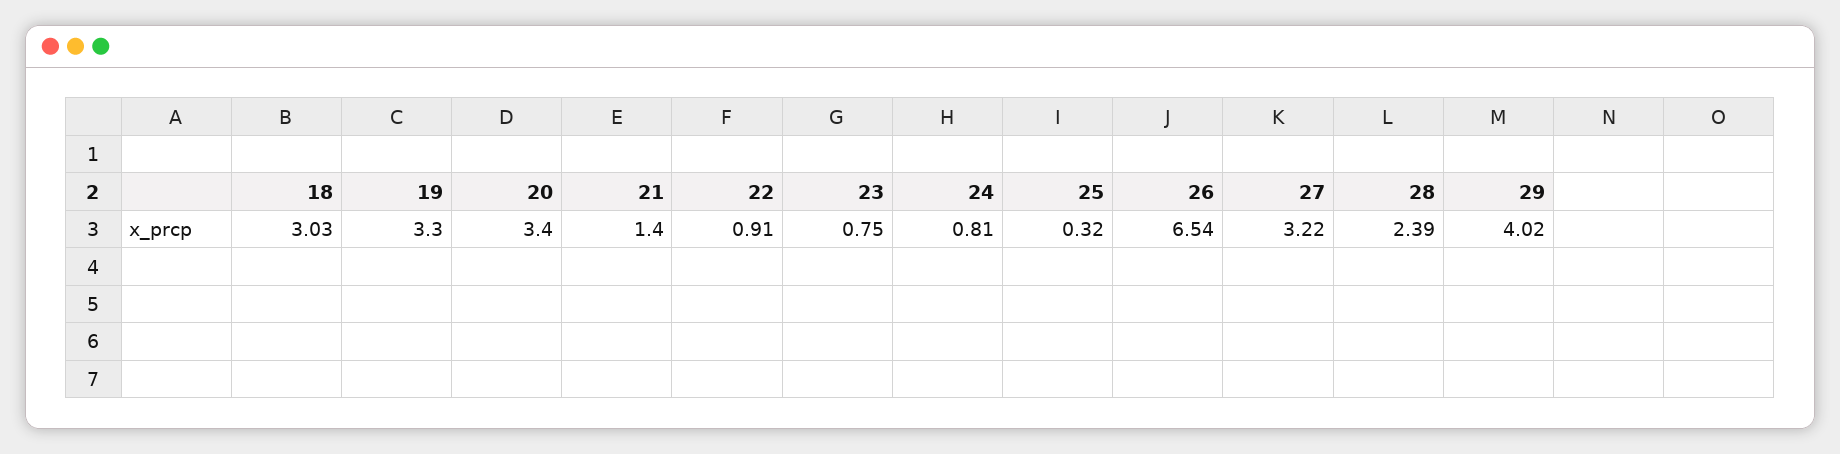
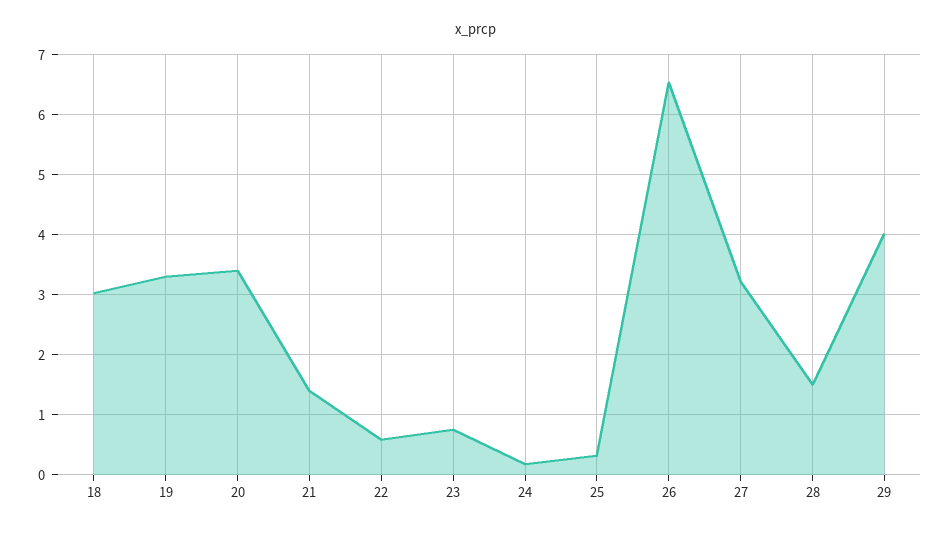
22: 0.91 -> 0.6
24: 0.81 -> 0.2
28: 2.39 -> 1.5

